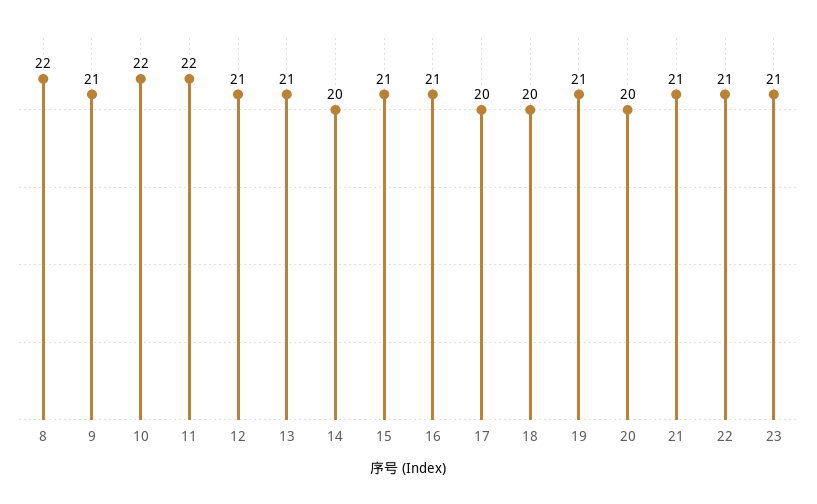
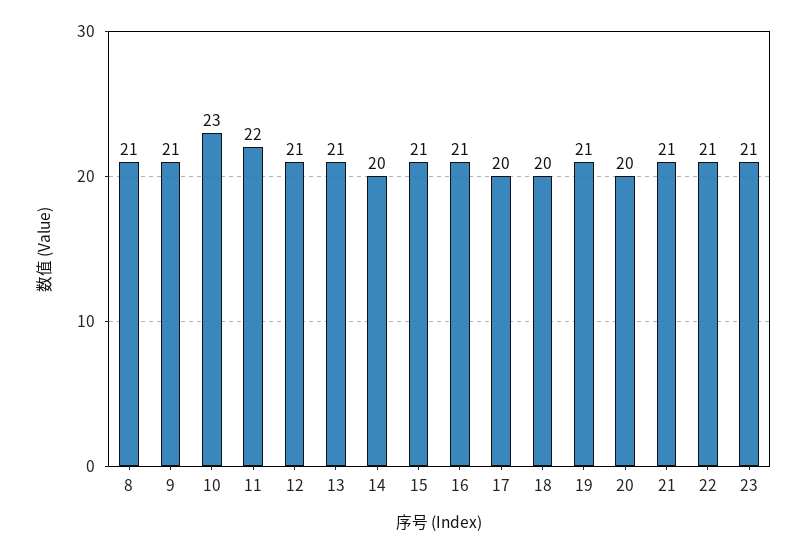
8: 22 -> 21
10: 22 -> 23

